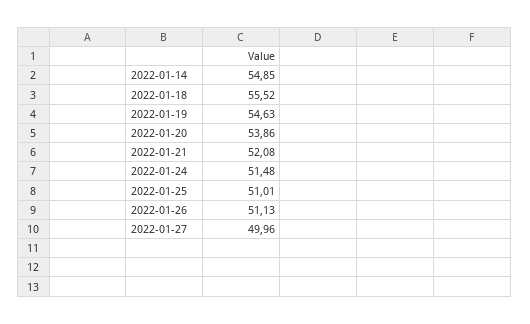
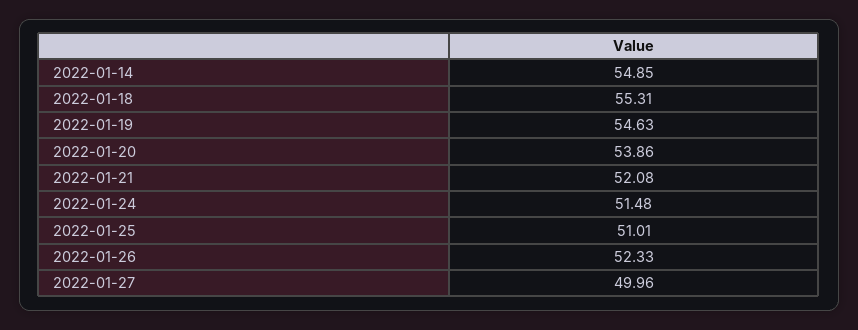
2022-01-18: 55.52 -> 55.31
2022-01-26: 51.13 -> 52.33

